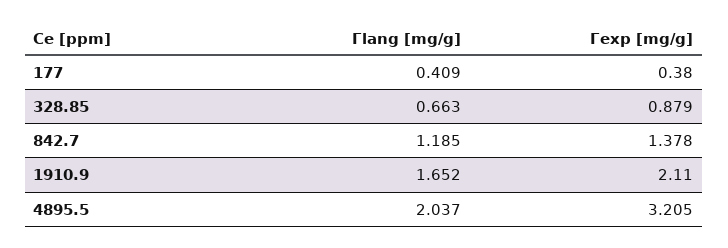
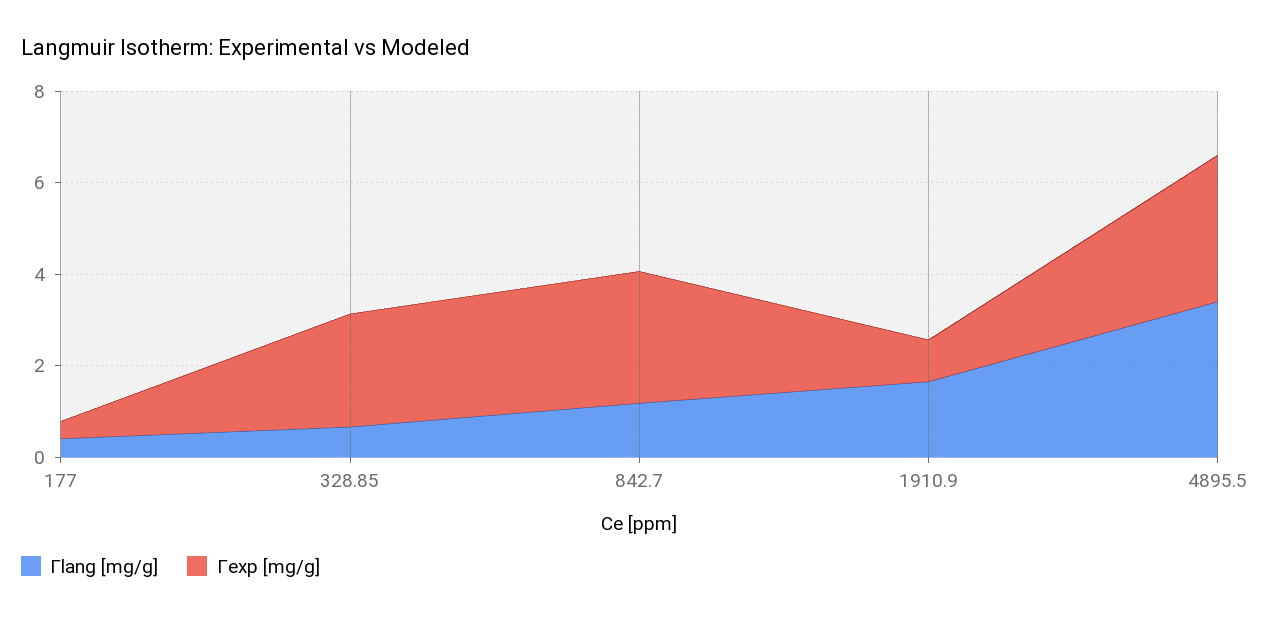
Γexp [mg/g], 328.85: 0.879 -> 2.5
Γexp [mg/g], 842.7: 1.378 -> 3
Γexp [mg/g], 1910.9: 2.11 -> 1
Γlang [mg/g], 4895.5: 2.037 -> 3.5

